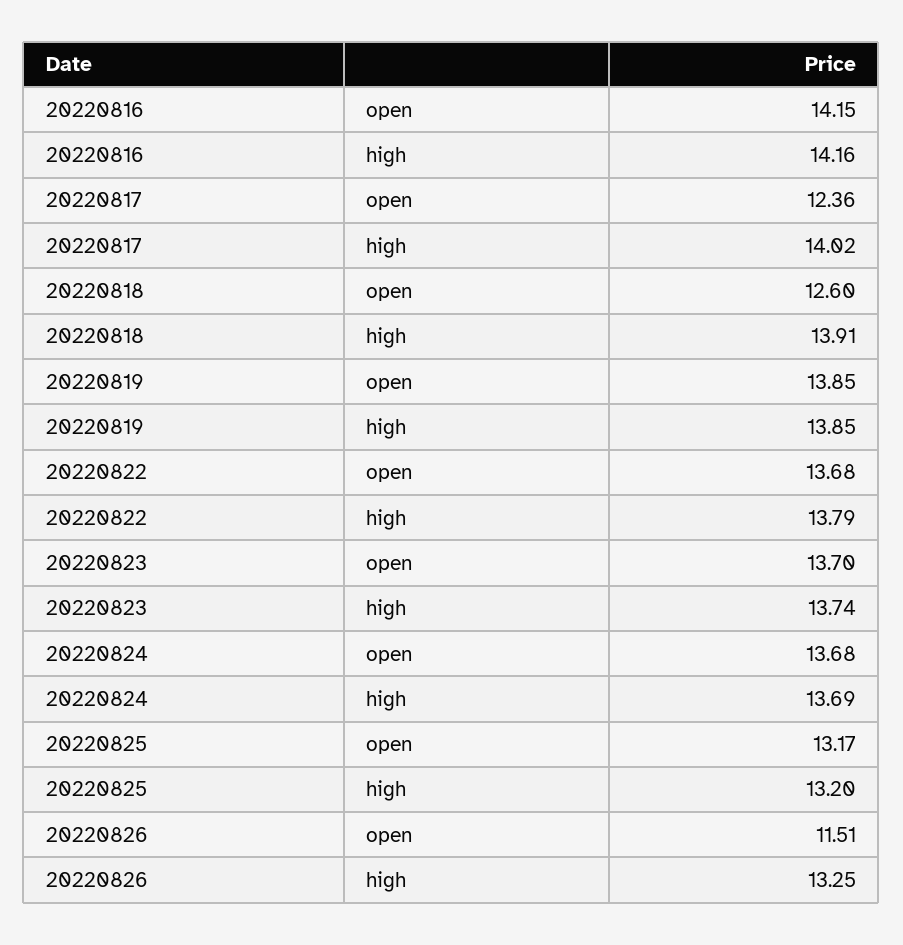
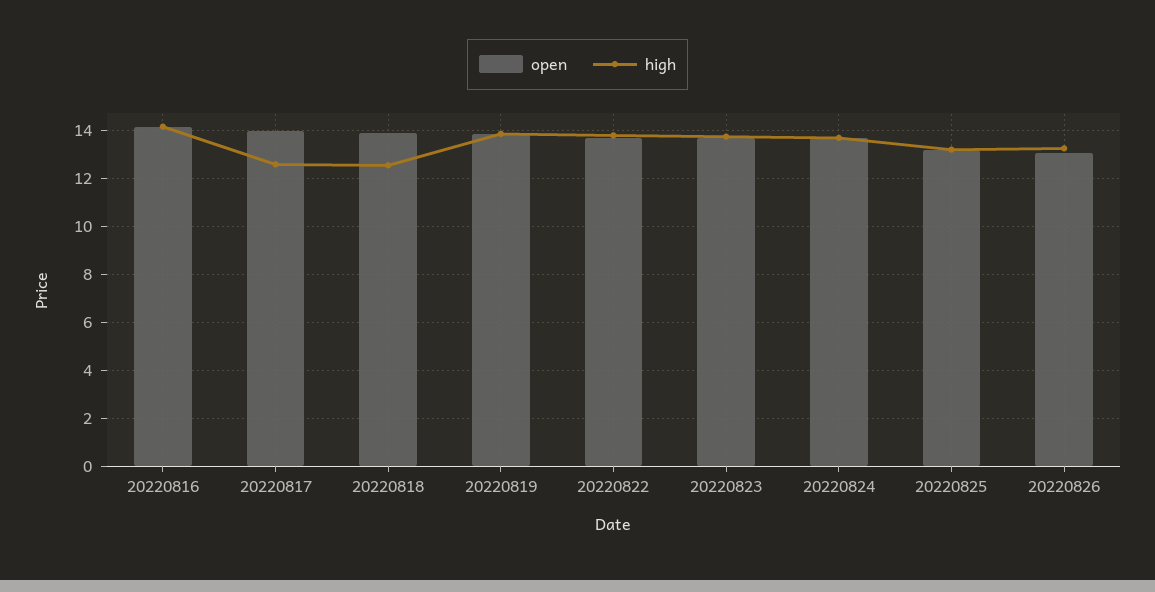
open, 20220817: 12.36 -> 14
high, 20220817: 14.02 -> 12.5
open, 20220818: 12.6 -> 14
high, 20220818: 13.91 -> 12.5
open, 20220826: 11.51 -> 13

